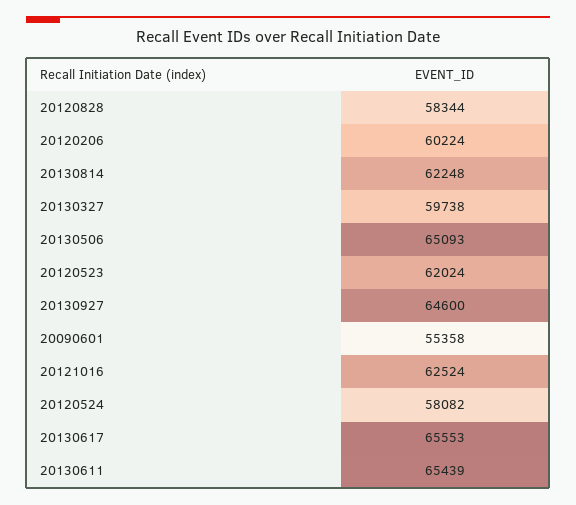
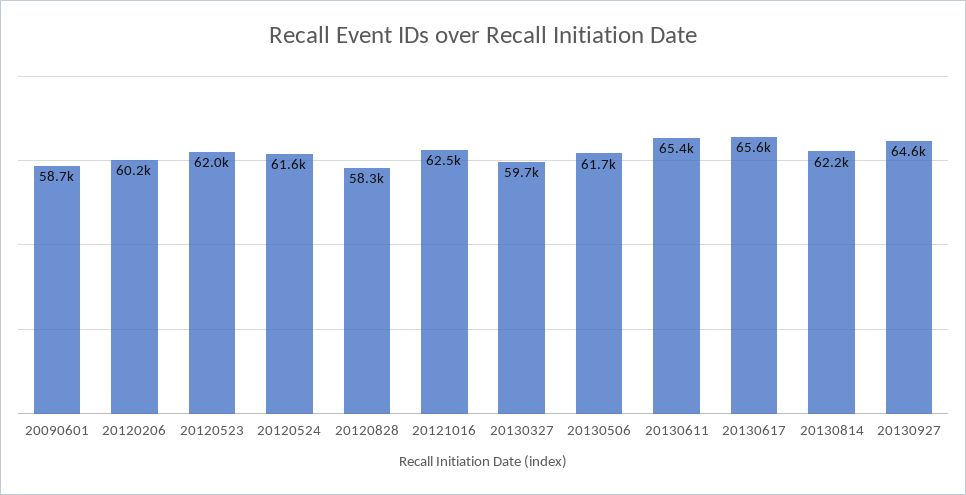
20130506: 65093 -> 61700
20090601: 55358 -> 58700
20120524: 58082 -> 61600

